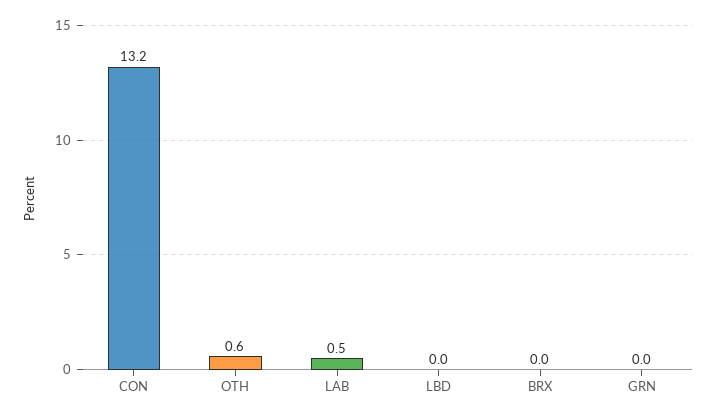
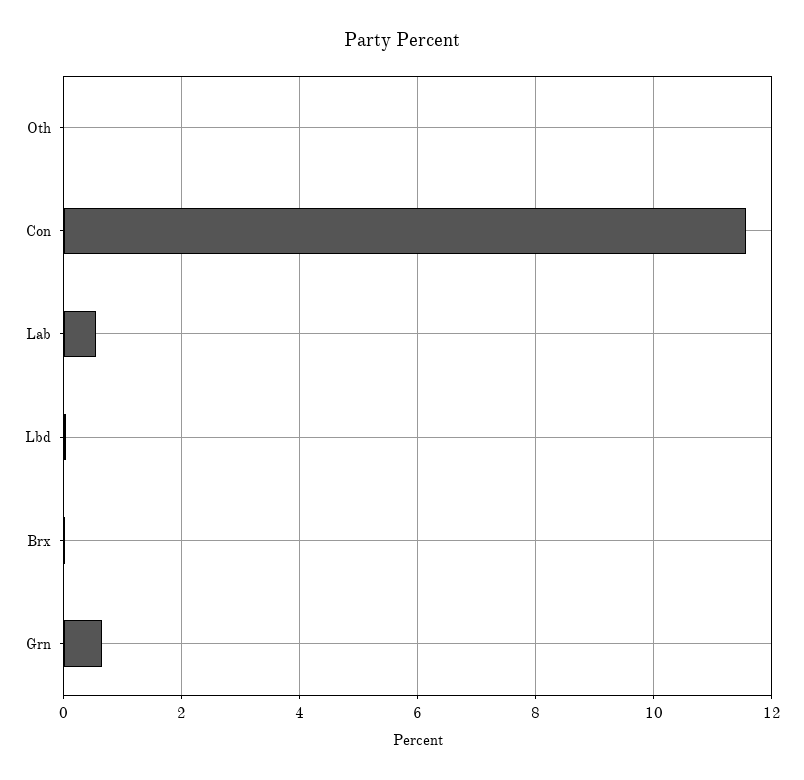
CON: 13.2 -> 11.6
OTH: 0.6 -> 0
GRN: 0 -> 0.6

